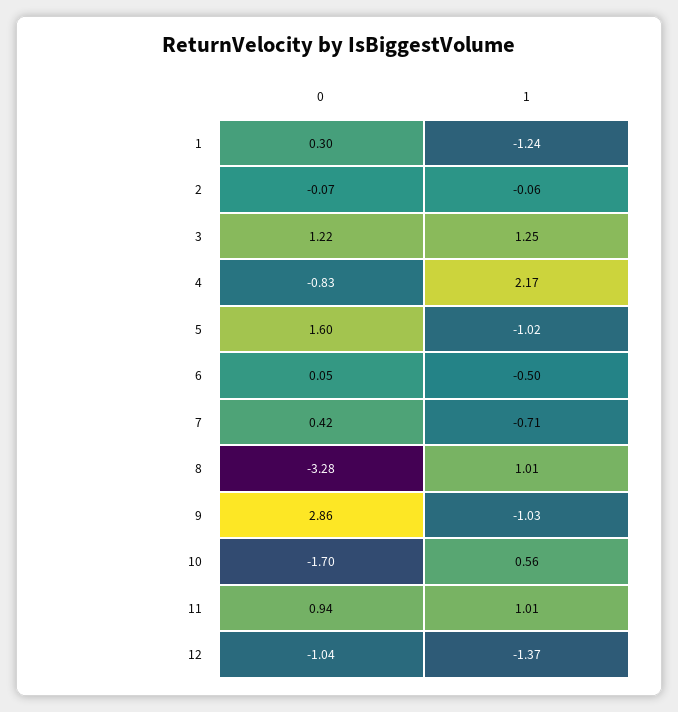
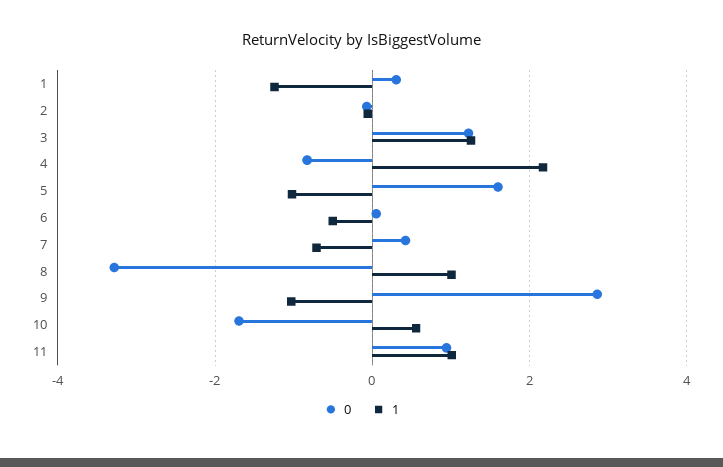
0, 12: -1.04 -> none
1, 12: -1.37 -> none

